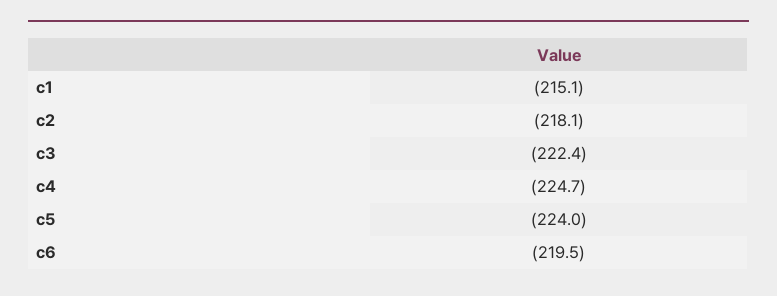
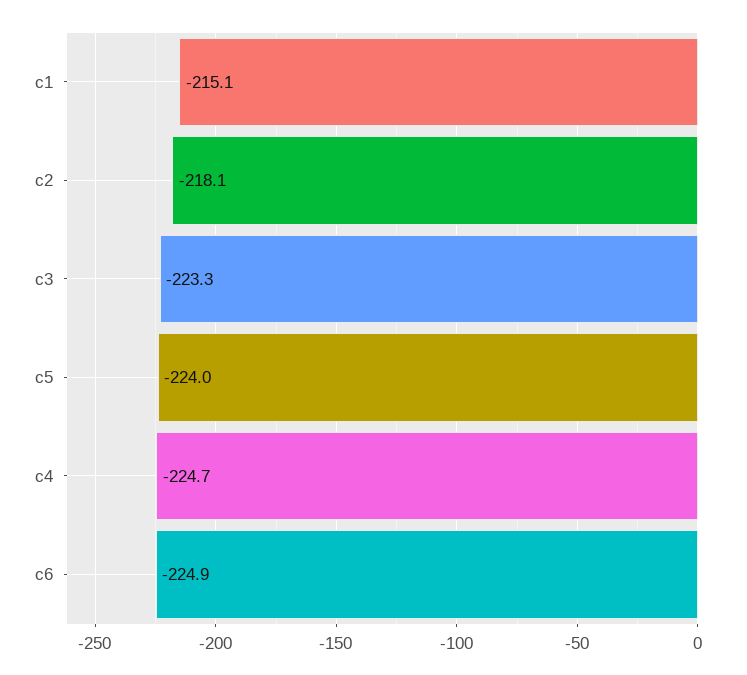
c3: -222.4 -> -223.3
c6: -219.5 -> -224.9

